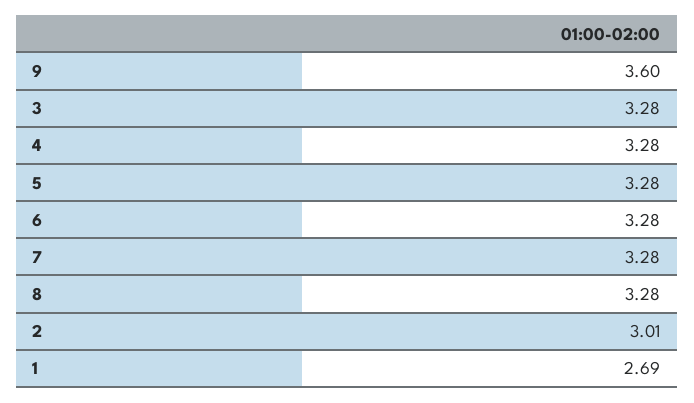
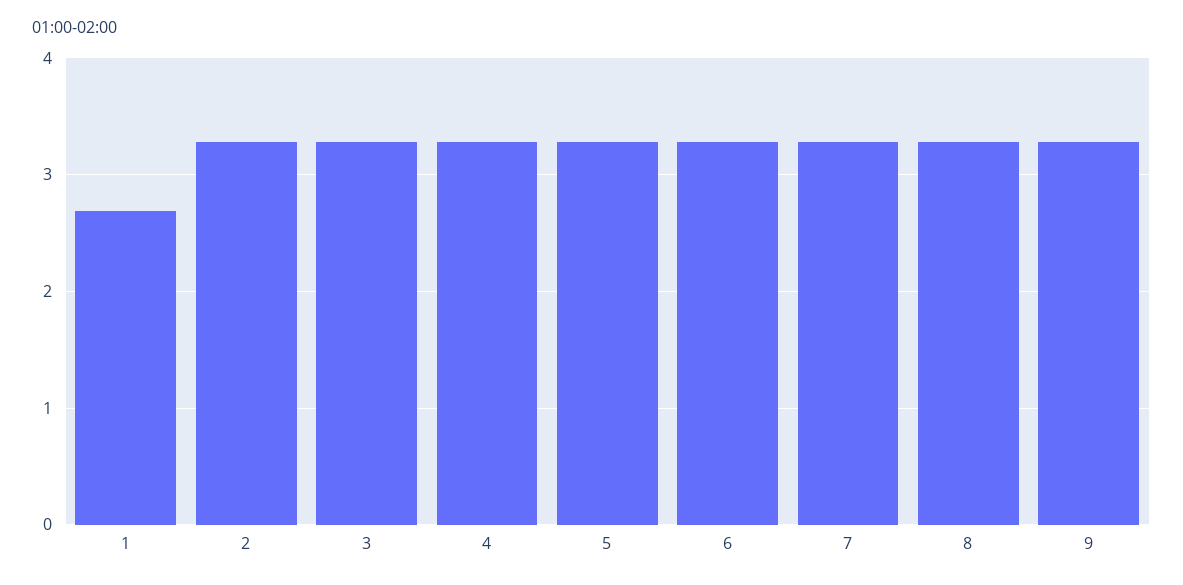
9: 3.6 -> 3.3
2: 3.01 -> 3.3

